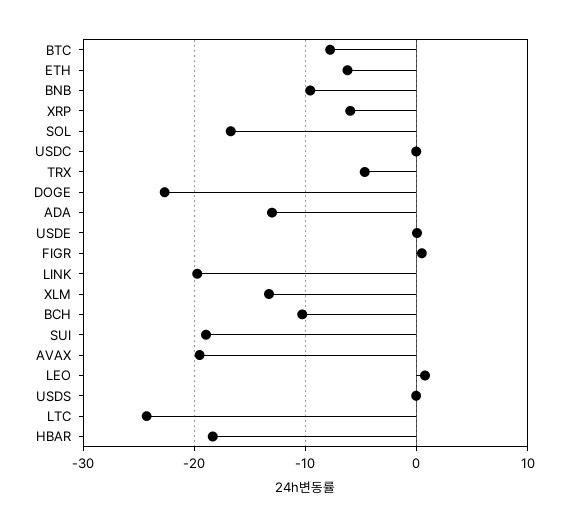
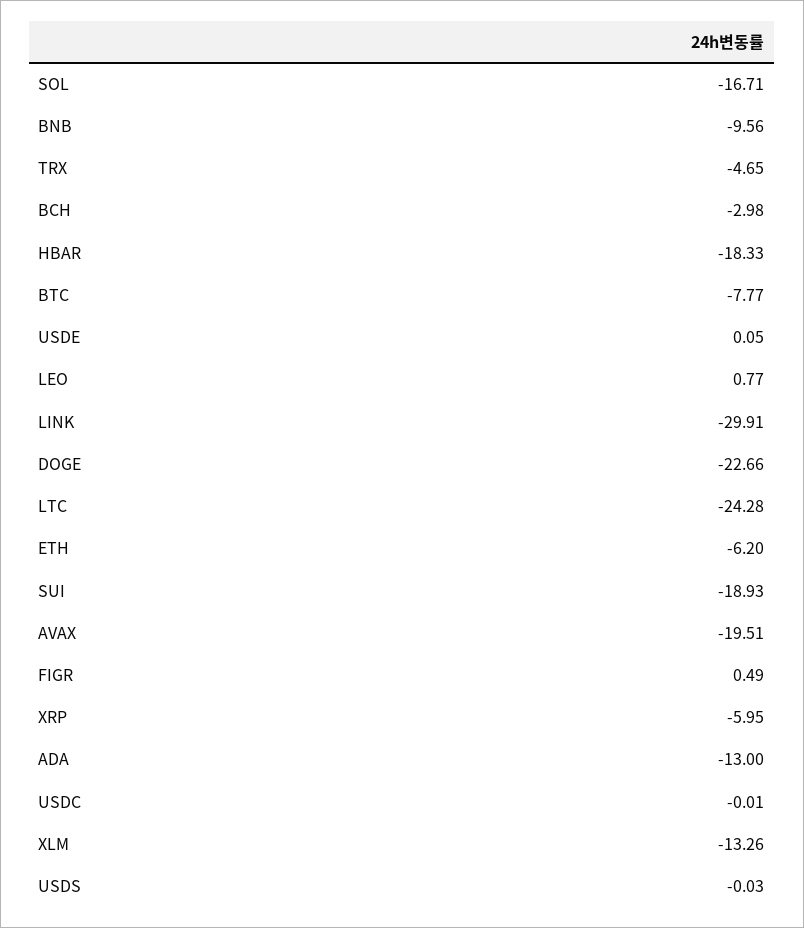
LINK: -20 -> -29.91
BCH: -10 -> -2.98

